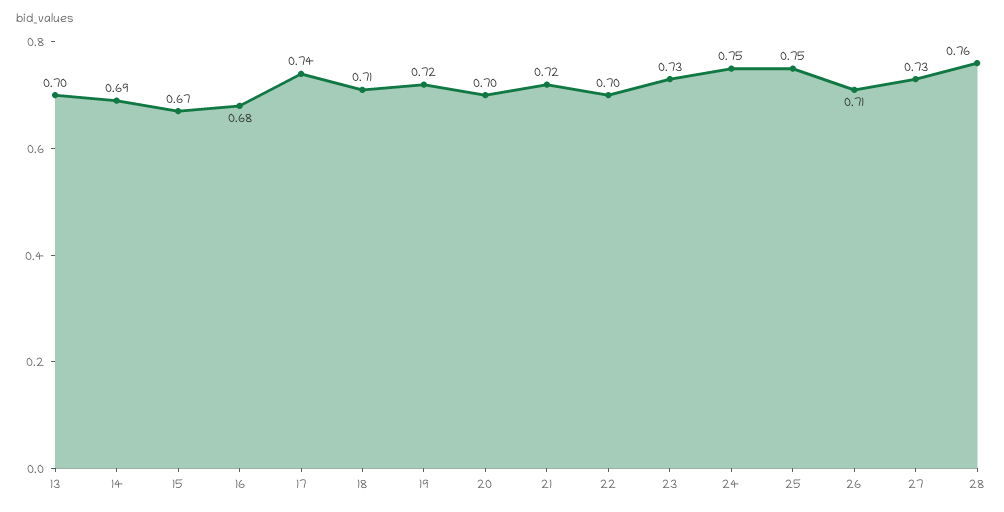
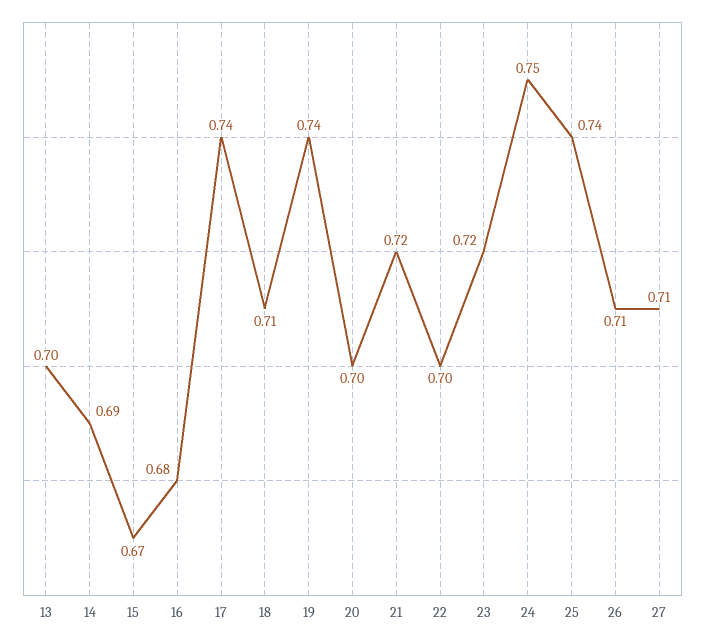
19: 0.72 -> 0.74
23: 0.73 -> 0.72
25: 0.75 -> 0.74
27: 0.73 -> 0.71
28: 0.76 -> none

